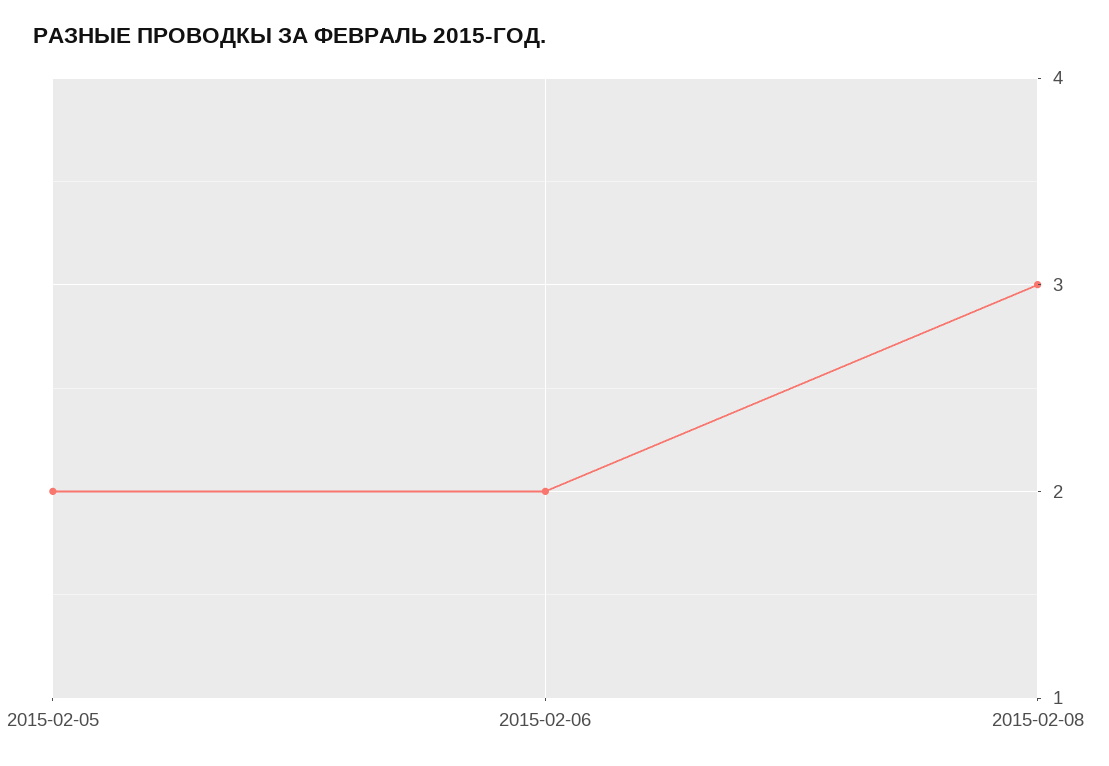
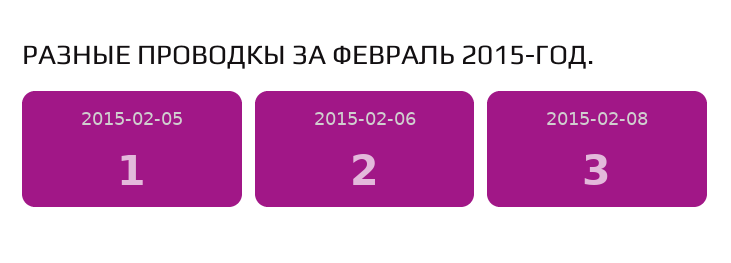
2015-02-05: 2 -> 1

